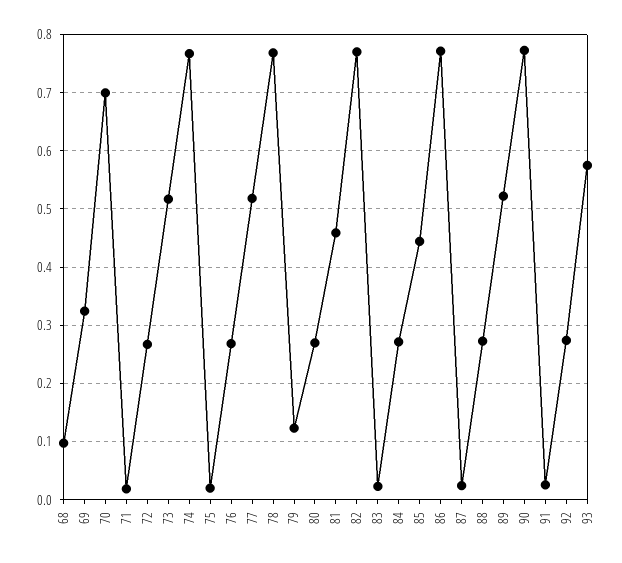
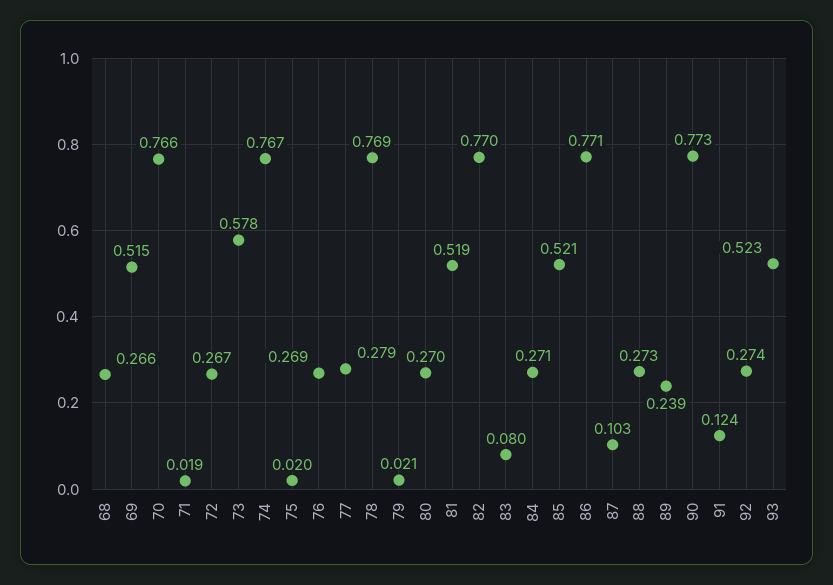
68: 0.1 -> 0.266
69: 0.32 -> 0.515
70: 0.7 -> 0.766
73: 0.52 -> 0.578
77: 0.52 -> 0.279
79: 0.12 -> 0.021
81: 0.46 -> 0.519
83: 0.02 -> 0.08
85: 0.44 -> 0.521
87: 0.02 -> 0.103
89: 0.52 -> 0.239
91: 0.02 -> 0.124
93: 0.58 -> 0.523

